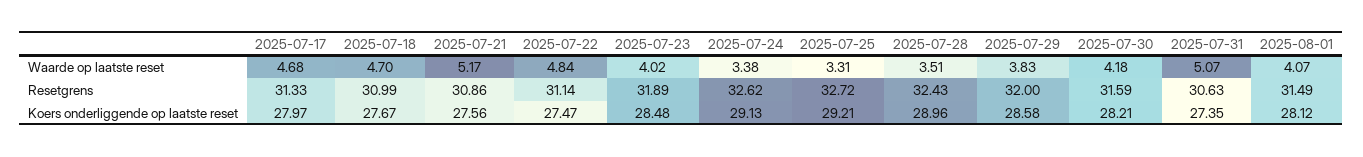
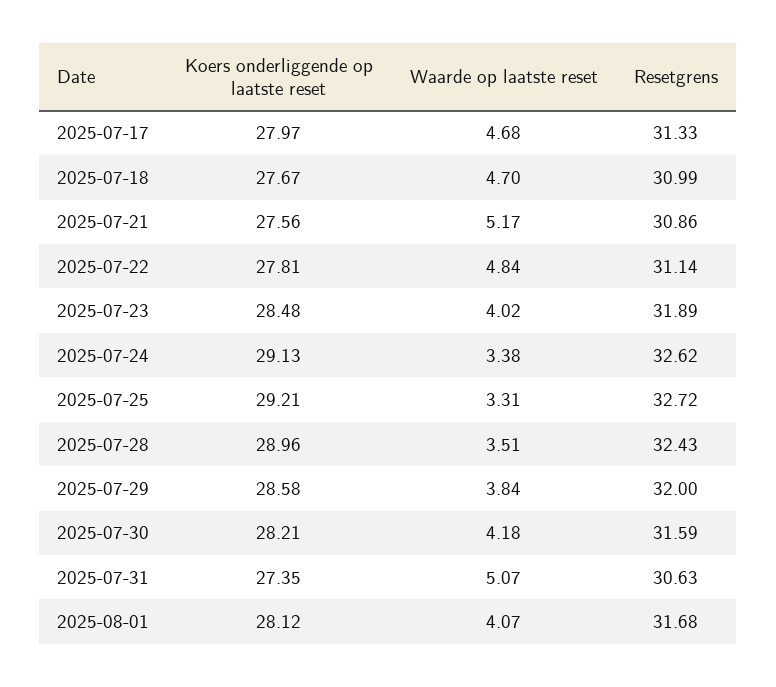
2025-07-29, Waarde op laatste reset: 3.83 -> 3.84
2025-08-01, Resetgrens: 31.49 -> 31.68
2025-07-22, Koers onderliggende op laatste reset: 27.47 -> 27.81

